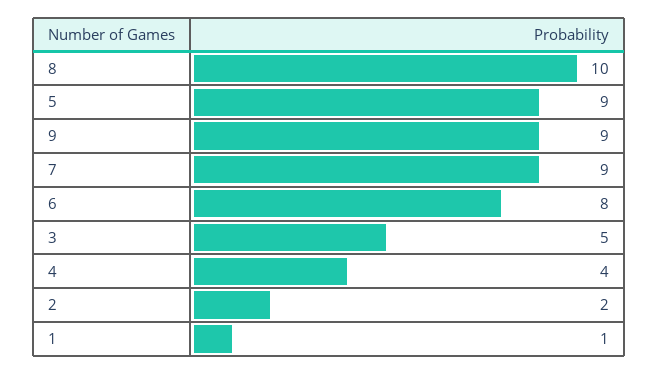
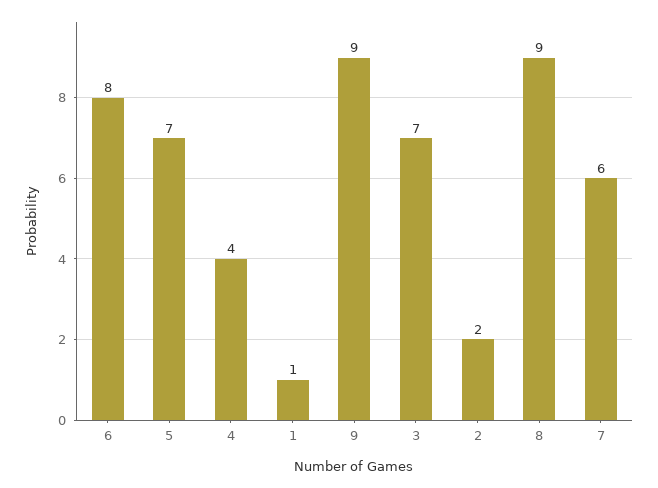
8: 10 -> 9
5: 9 -> 7
7: 9 -> 6
3: 5 -> 7

